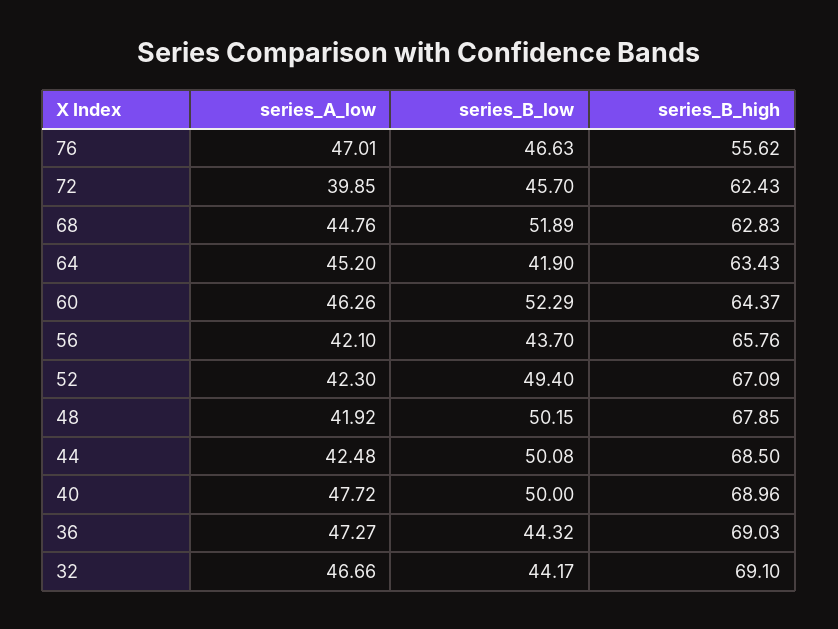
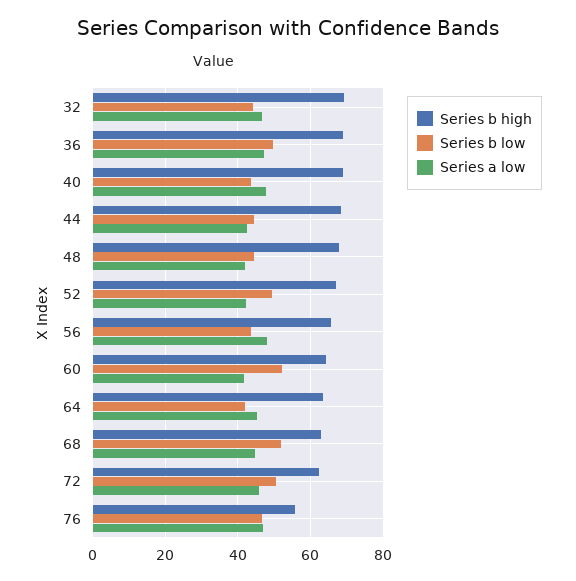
series_A_low, 72: 39.85 -> 46
series_B_low, 72: 45.7 -> 50
series_A_low, 60: 46.26 -> 42
series_A_low, 56: 42.1 -> 48
series_B_low, 48: 50.15 -> 44
series_B_low, 44: 50.08 -> 44
series_B_low, 40: 50 -> 44
series_B_low, 36: 44.32 -> 50

